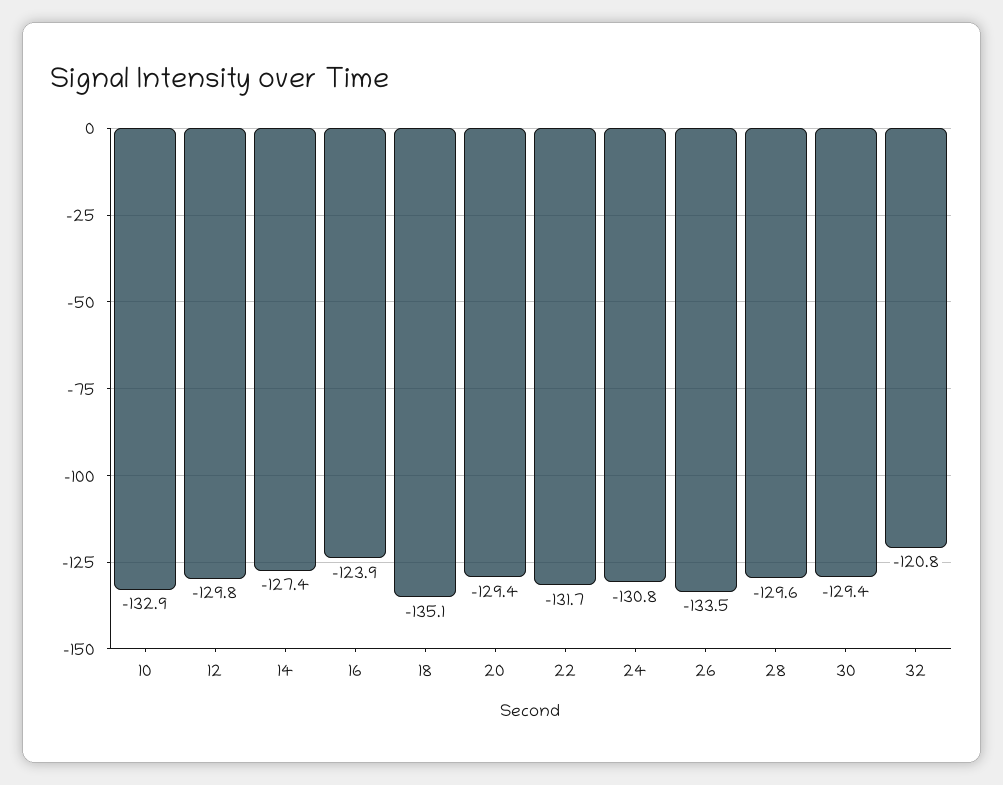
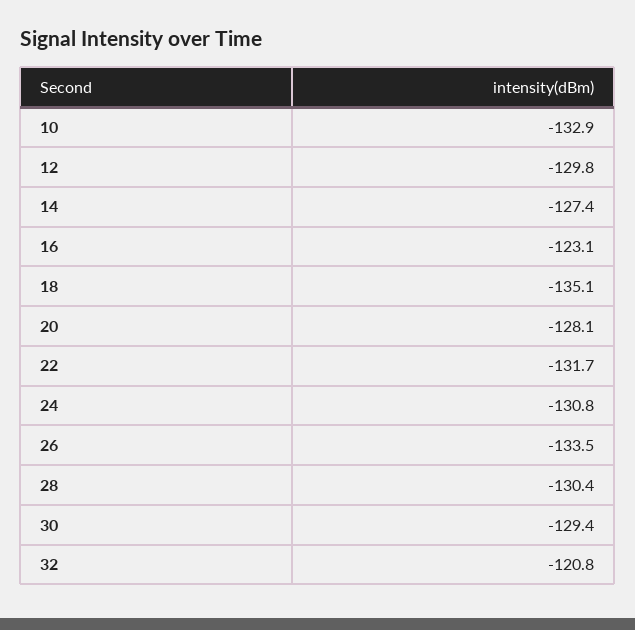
16: -123.9 -> -123.1
20: -129.4 -> -128.1
28: -129.6 -> -130.4

